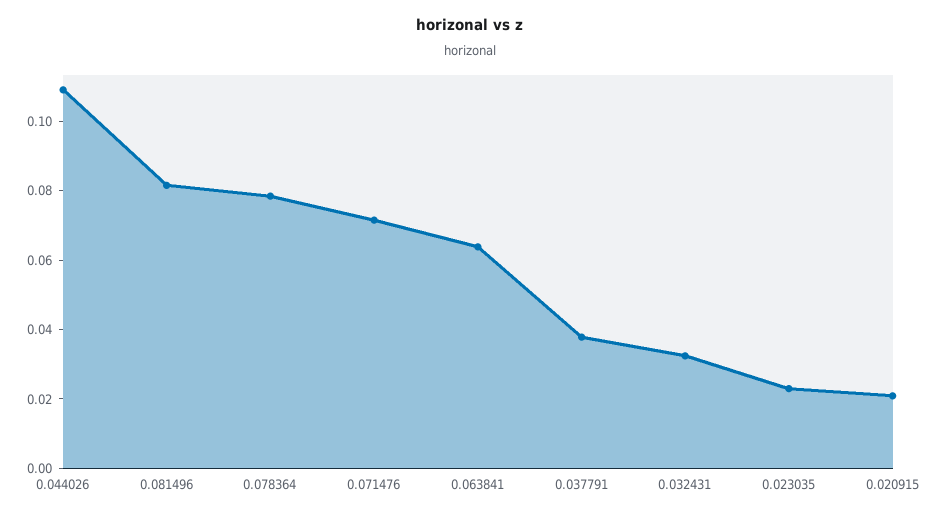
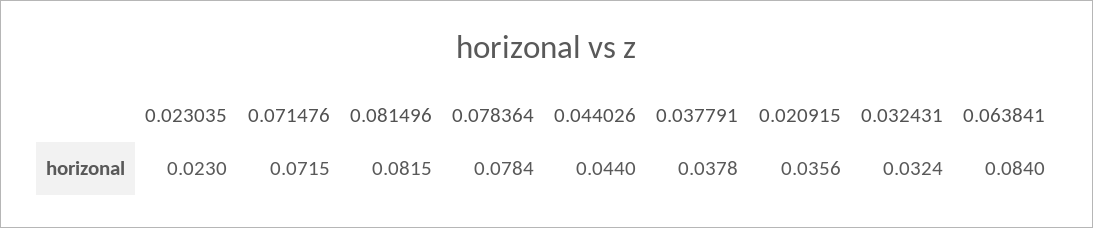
0.044026: 0.11 -> 0.044
0.063841: 0.065 -> 0.084
0.020915: 0.02 -> 0.0356

